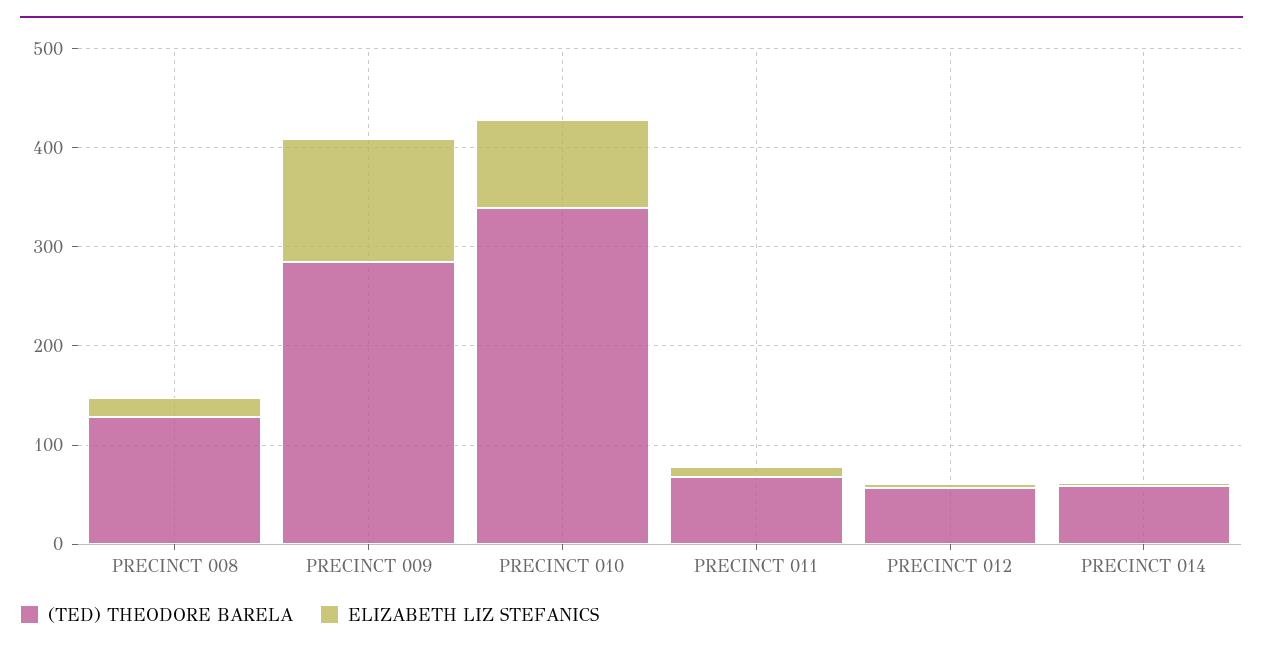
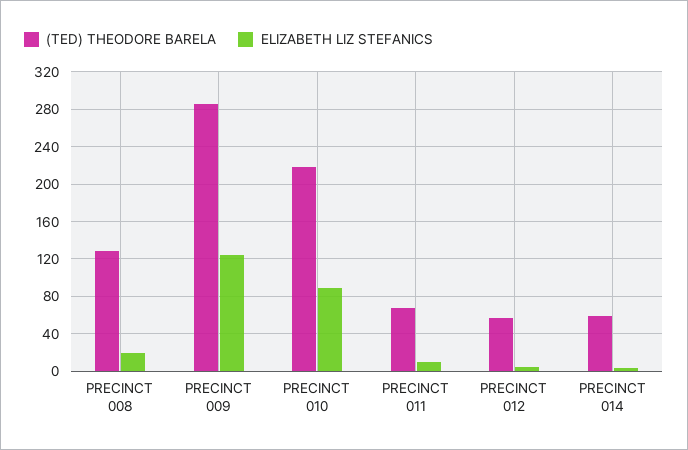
(TED) THEODORE BARELA, PRECINCT 010: 340 -> 220

